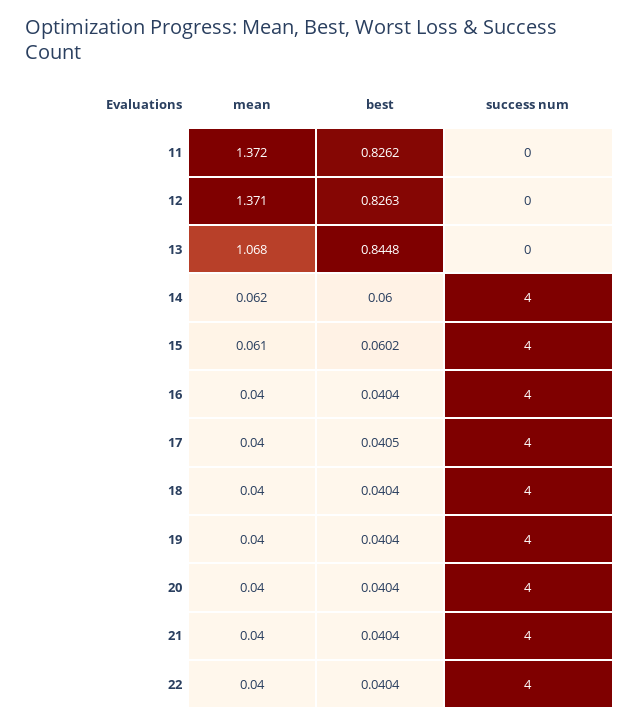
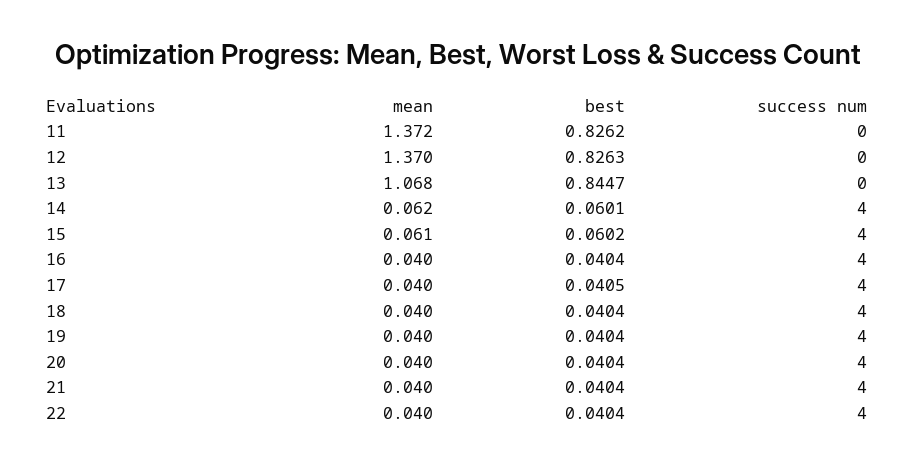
mean, 12: 1.371 -> 1.37
best, 13: 0.8448 -> 0.8447
best, 14: 0.06 -> 0.0601

